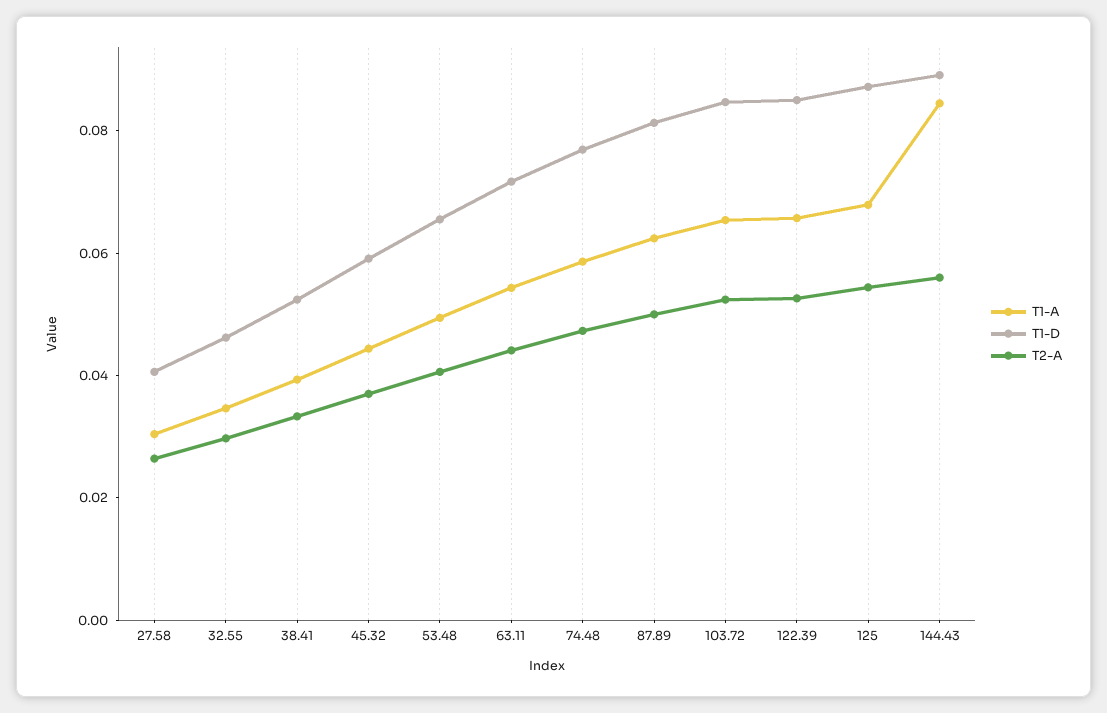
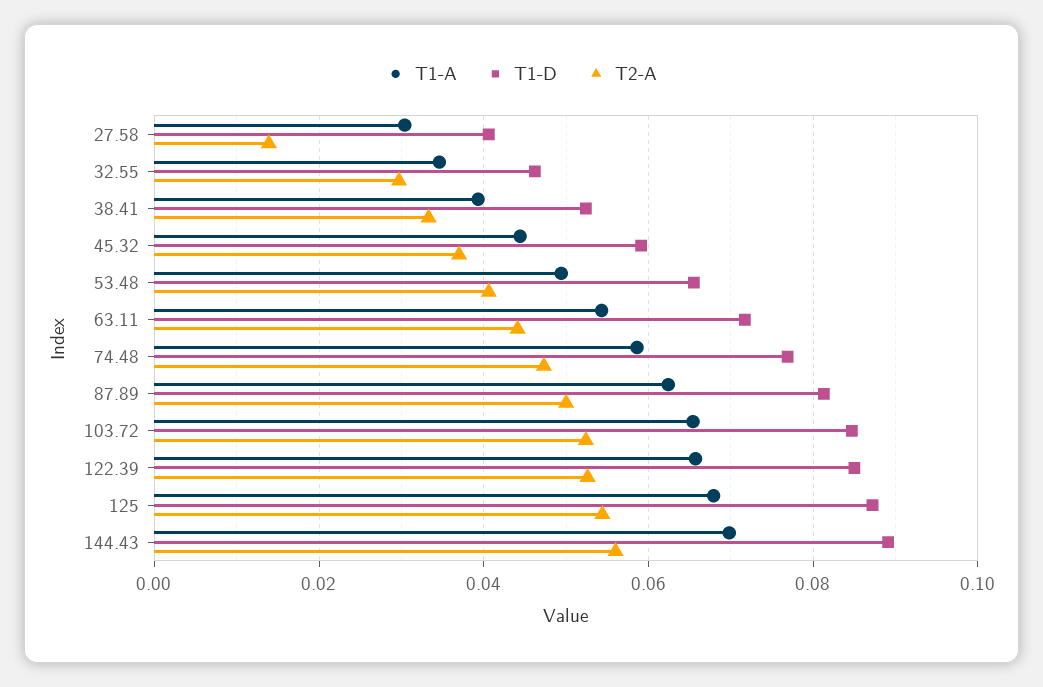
T2-A, 27.58: 0.025 -> 0.014
T1-A, 144.43: 0.085 -> 0.07

